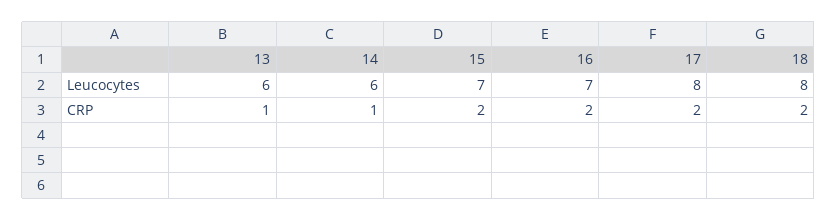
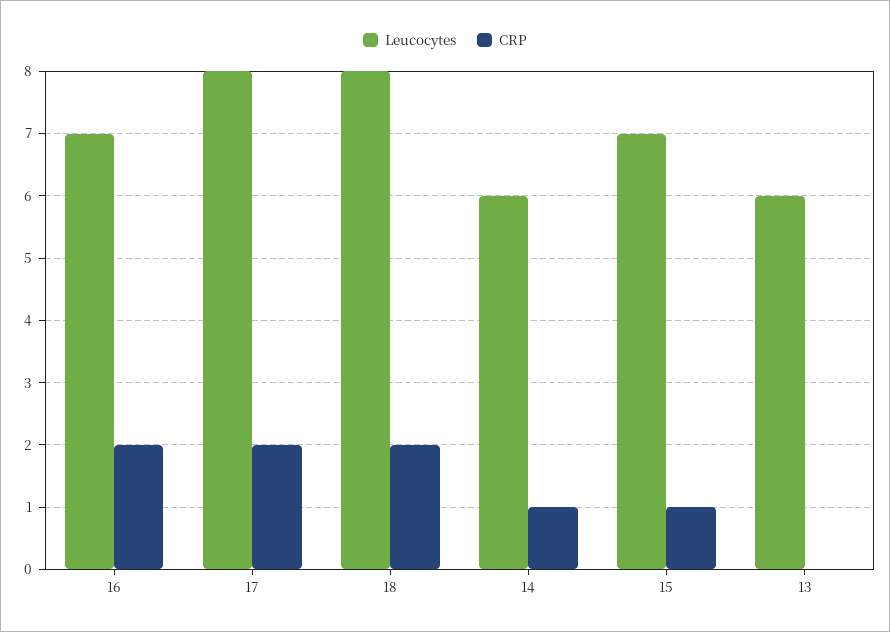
CRP, 13: 1 -> 0
CRP, 15: 2 -> 1

